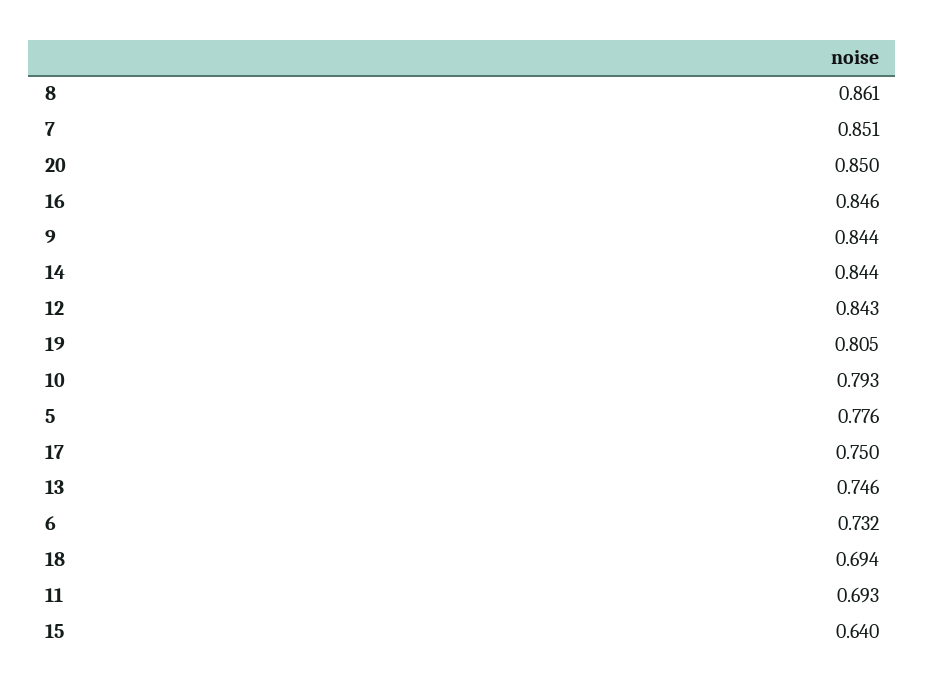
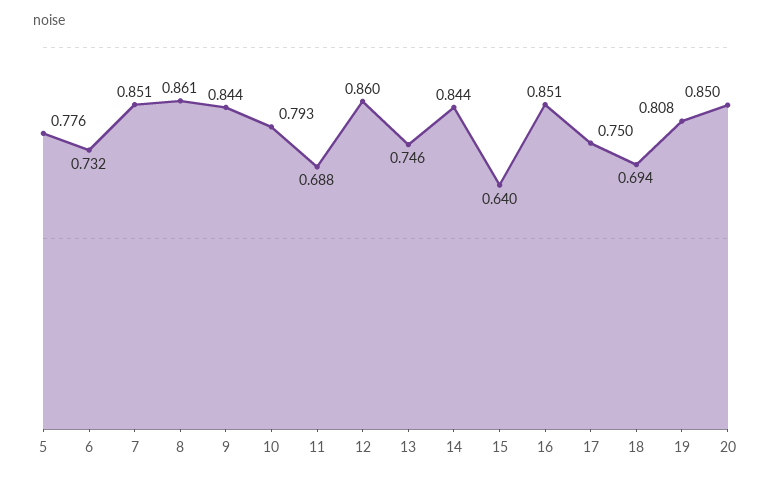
16: 0.846 -> 0.851
12: 0.843 -> 0.86
19: 0.805 -> 0.808
11: 0.693 -> 0.688

